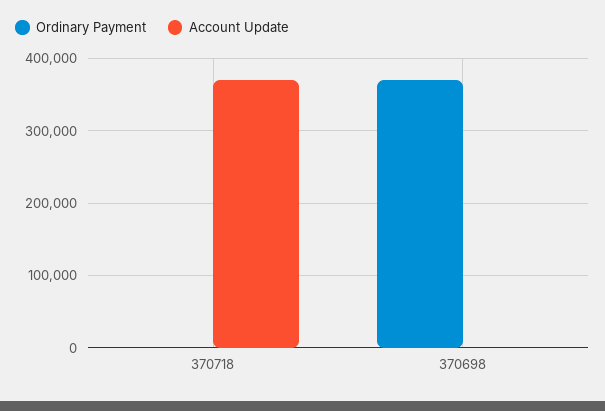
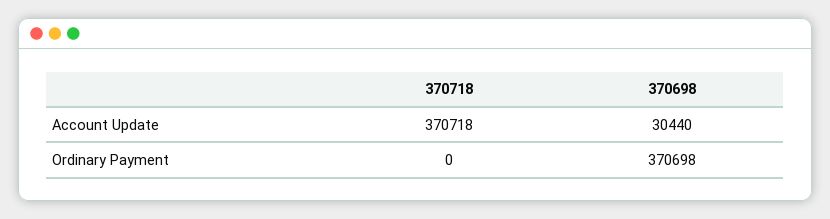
Account Update, 370698: 0 -> 30440

